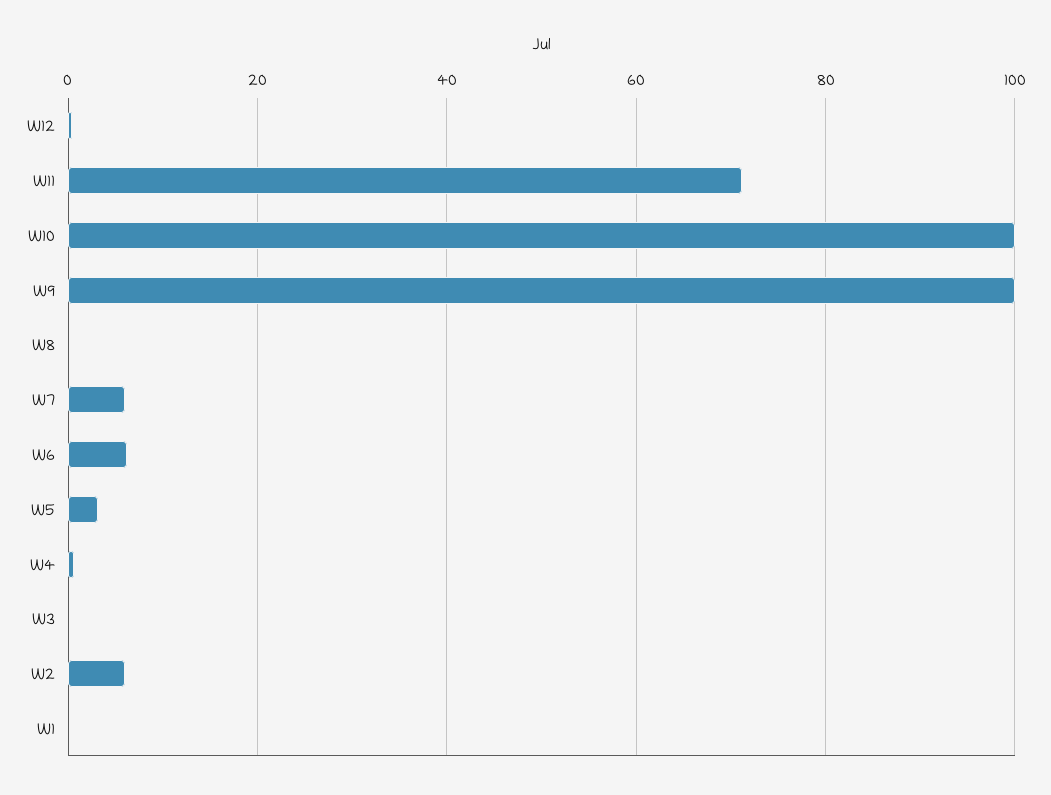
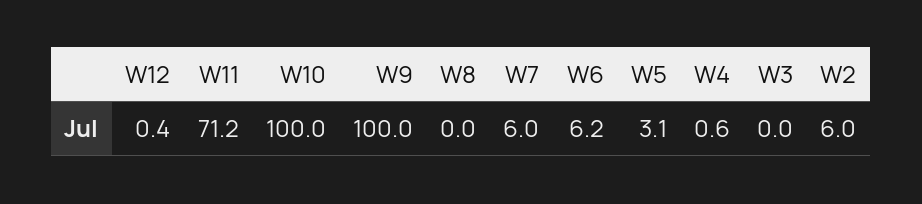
W1: 0 -> none

